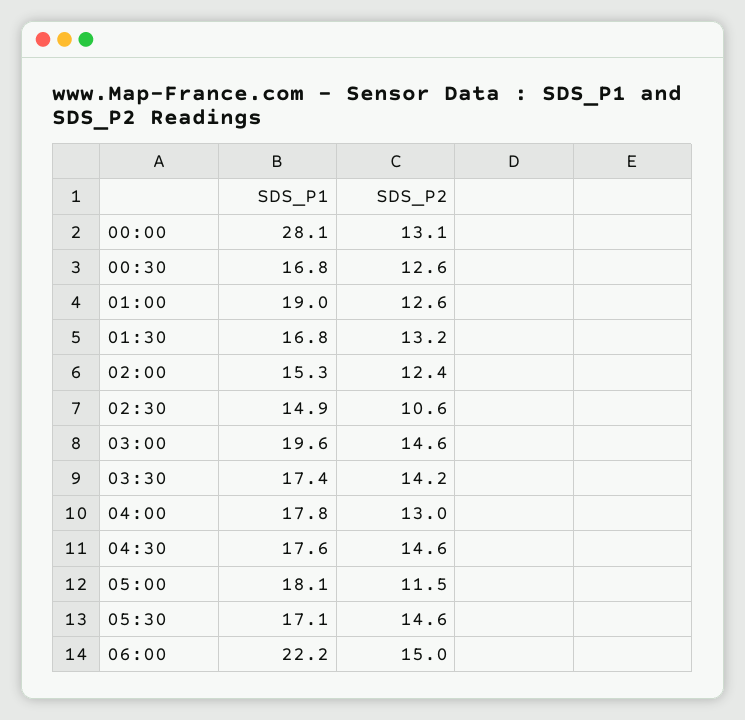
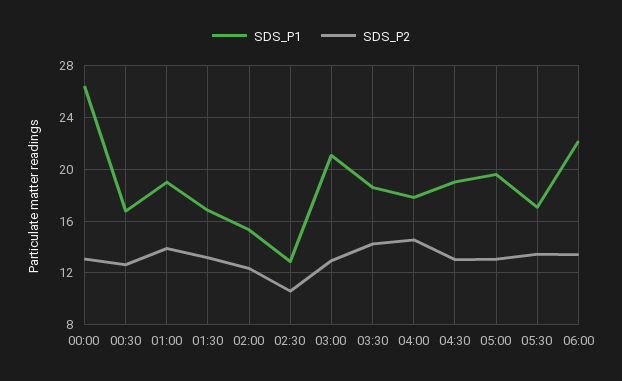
SDS_P1, 00:00: 28.1 -> 26.5
SDS_P2, 01:00: 12.6 -> 14
SDS_P1, 02:30: 14.9 -> 13
SDS_P1, 03:00: 19.6 -> 21
SDS_P2, 03:00: 14.6 -> 13
SDS_P1, 03:30: 17.4 -> 18.5
SDS_P2, 04:00: 13 -> 14.5
SDS_P1, 04:30: 17.6 -> 19
SDS_P2, 04:30: 14.6 -> 13
SDS_P1, 05:00: 18.1 -> 19.5
SDS_P2, 05:00: 11.5 -> 13
SDS_P2, 05:30: 14.6 -> 13.5
SDS_P2, 06:00: 15 -> 13.5

